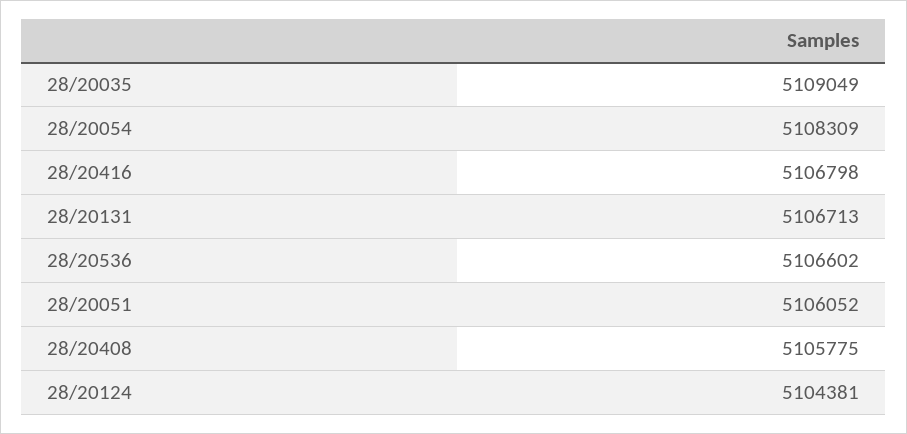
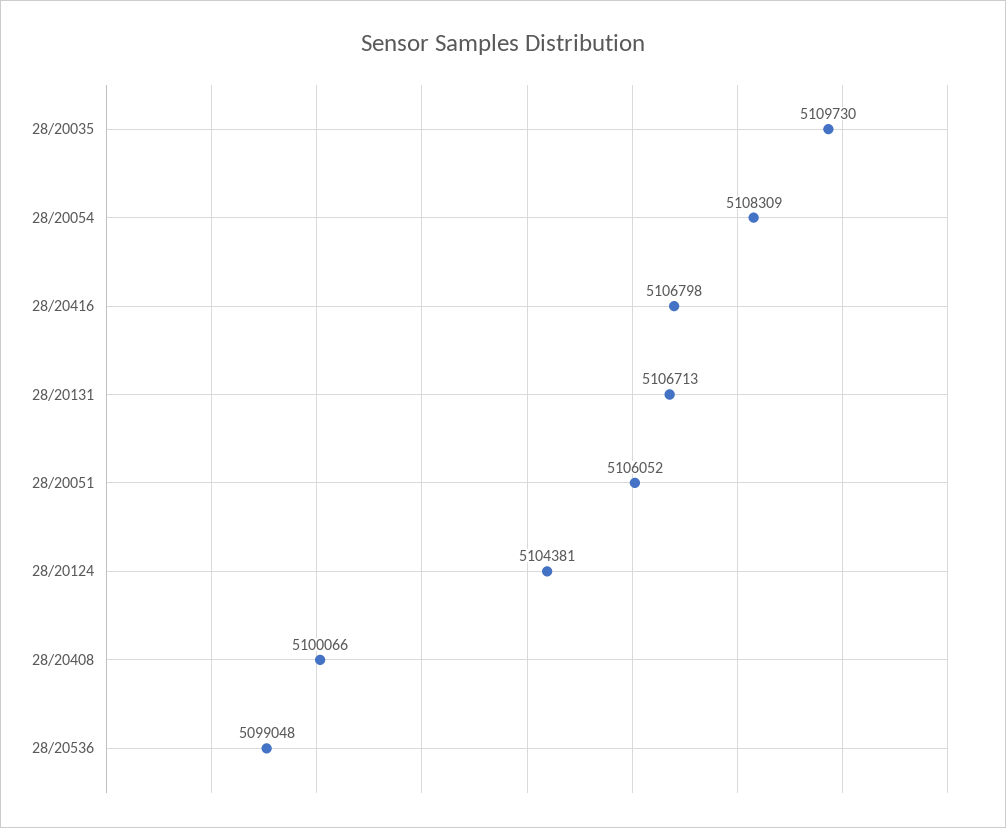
28/20035: 5109049 -> 5109730
28/20536: 5106602 -> 5099048
28/20408: 5105775 -> 5100066

